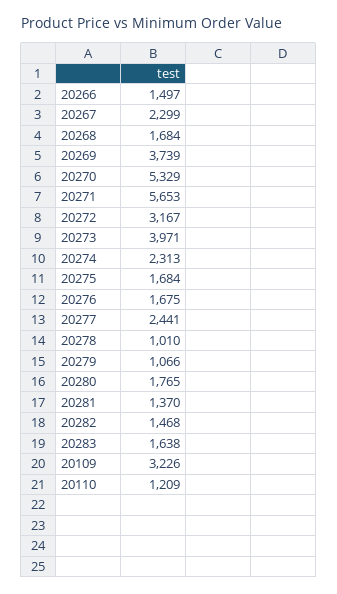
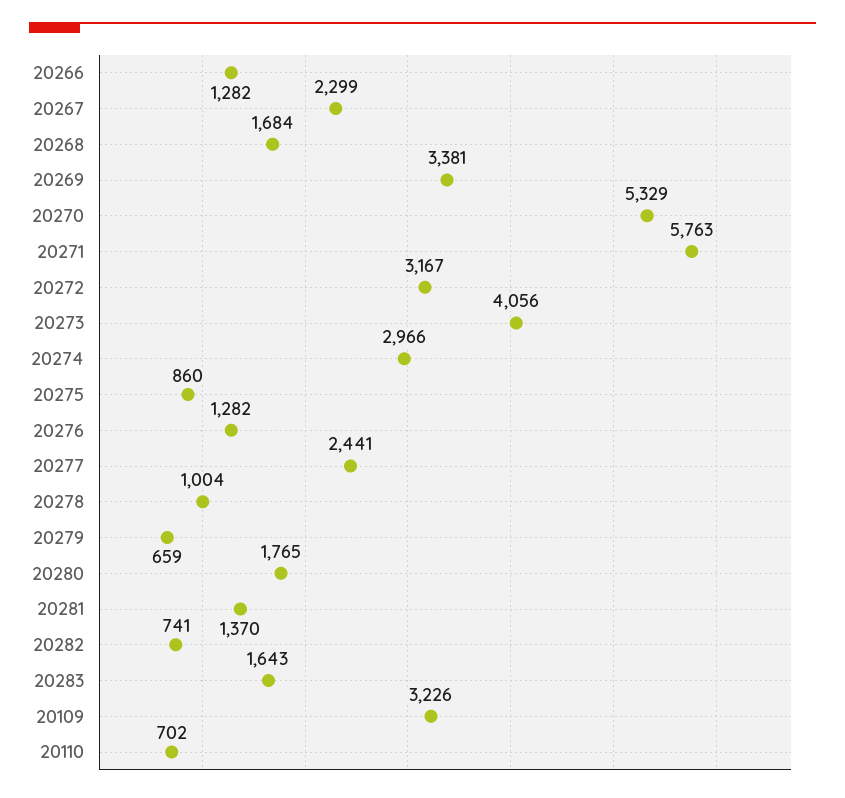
20266: 1497 -> 1282
20269: 3739 -> 3381
20271: 5653 -> 5763
20273: 3971 -> 4056
20274: 2313 -> 2966
20275: 1684 -> 860
20276: 1675 -> 1282
20278: 1010 -> 1004
20279: 1066 -> 659
20282: 1468 -> 741
20283: 1638 -> 1643
20110: 1209 -> 702

